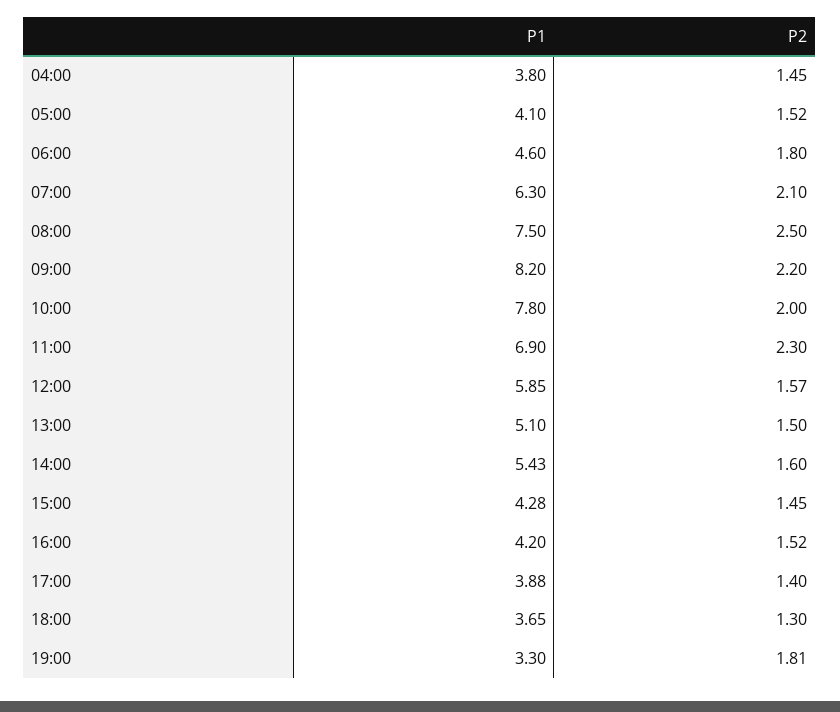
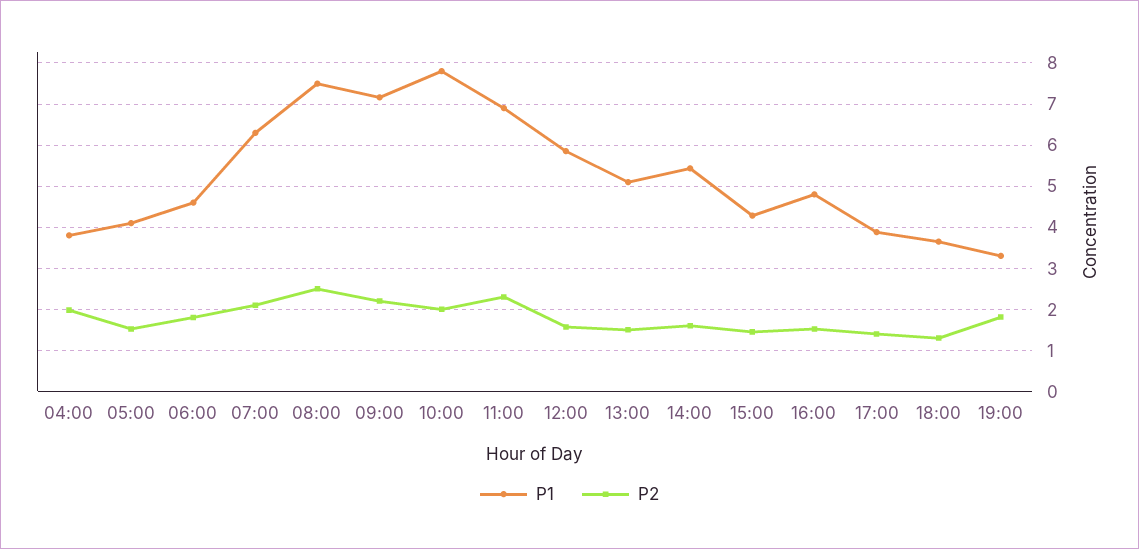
P2, 04:00: 1.45 -> 2
P1, 09:00: 8.2 -> 7.2
P1, 16:00: 4.2 -> 4.8

